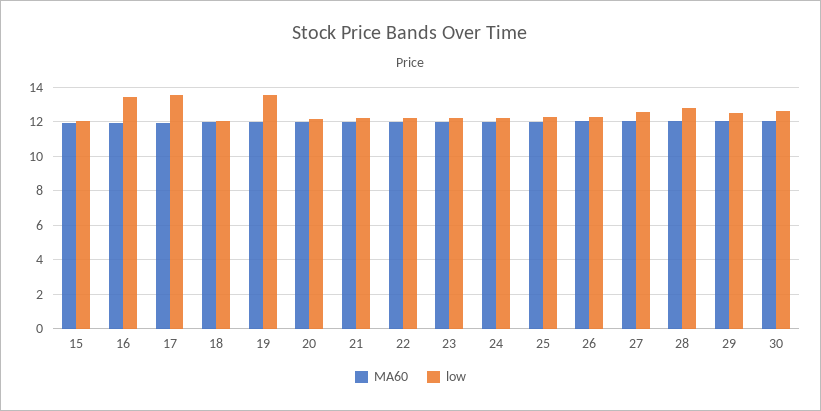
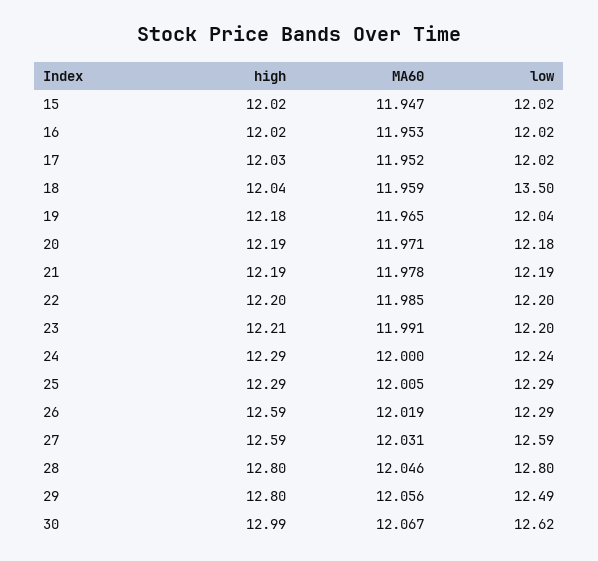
low, 16: 13.5 -> 12.02
low, 17: 13.5 -> 12.02
low, 18: 12 -> 13.5
low, 19: 13.5 -> 12.04
high, 15: none -> 12.02
high, 16: none -> 12.02
high, 17: none -> 12.03
high, 18: none -> 12.04
high, 19: none -> 12.18
high, 20: none -> 12.19
high, 21: none -> 12.19
high, 22: none -> 12.2
high, 23: none -> 12.21
high, 24: none -> 12.29
high, 25: none -> 12.29
high, 26: none -> 12.59
high, 27: none -> 12.59
high, 28: none -> 12.8
high, 29: none -> 12.8
high, 30: none -> 12.99

